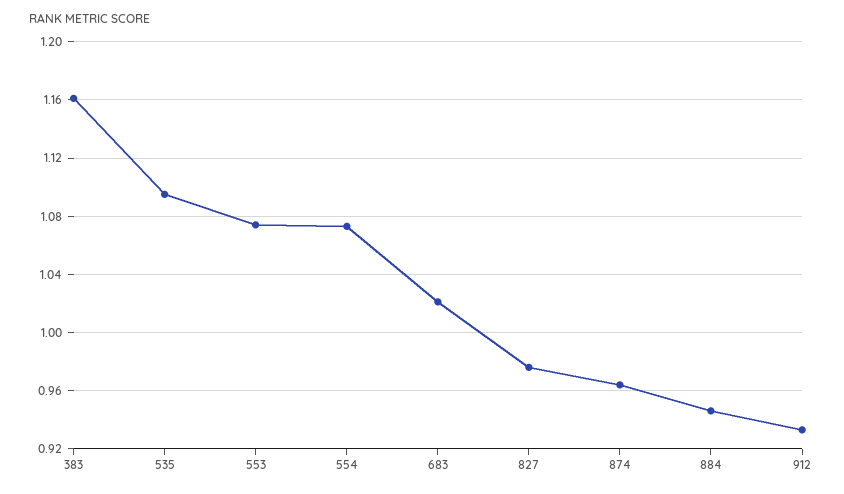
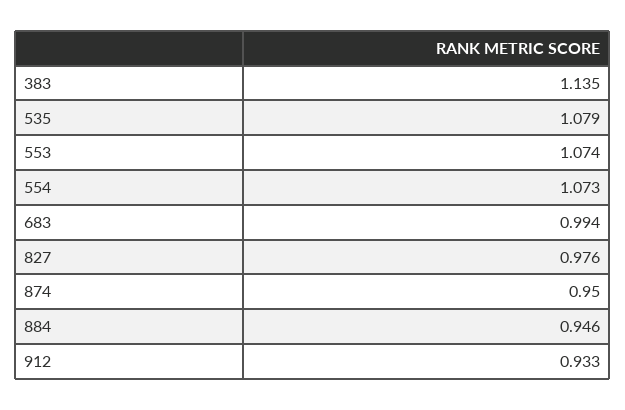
383: 1.16 -> 1.135
535: 1.095 -> 1.079
683: 1.02 -> 0.994
874: 0.965 -> 0.95

